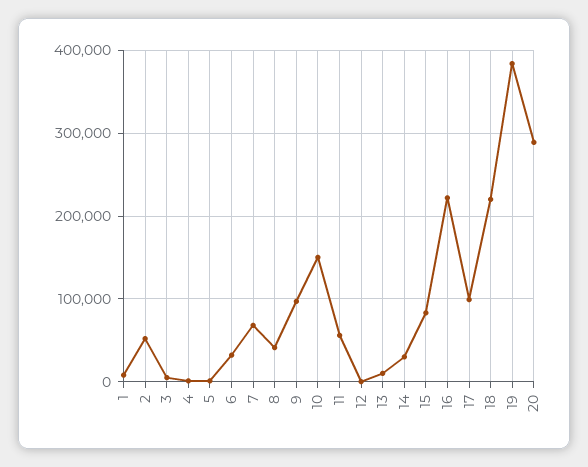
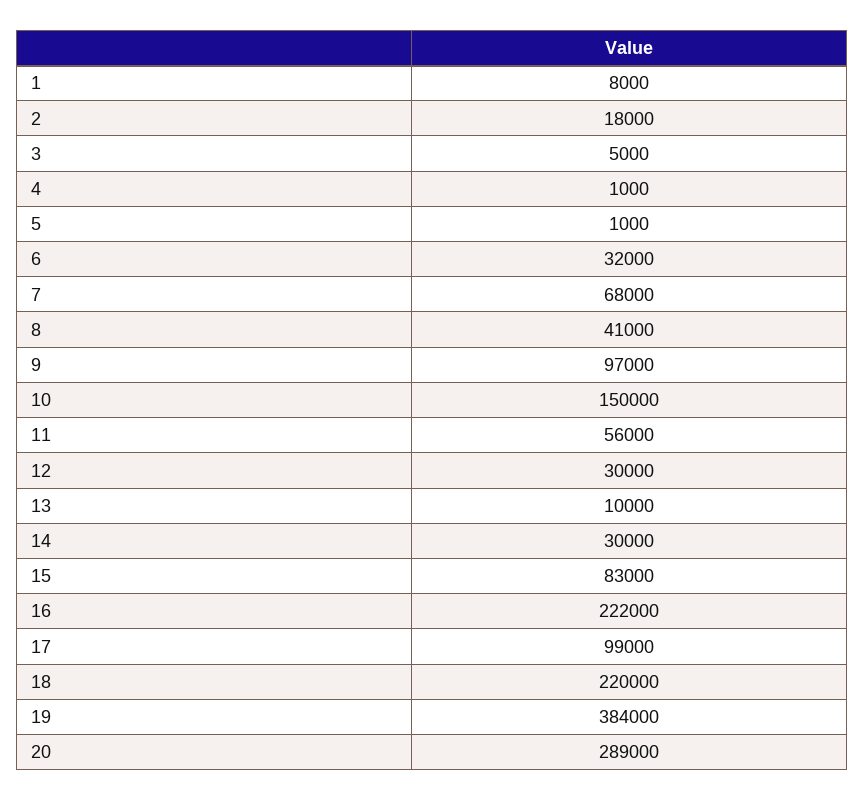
2: 50000 -> 18000
12: 0 -> 30000

